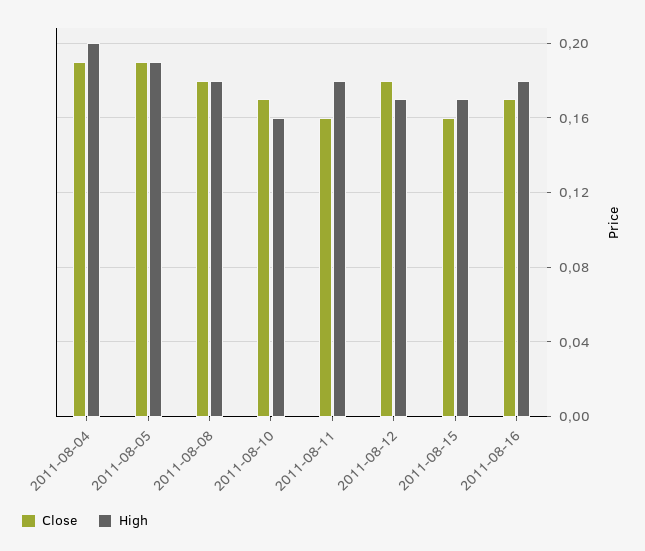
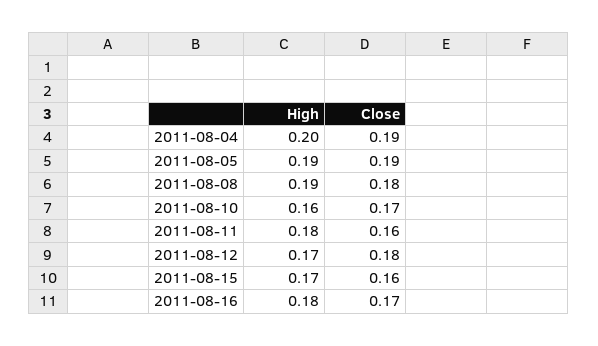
High, 2011-08-08: 0.18 -> 0.19

